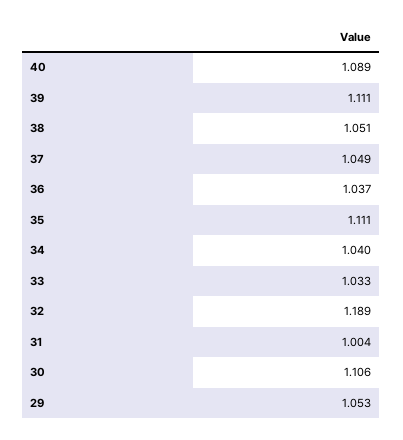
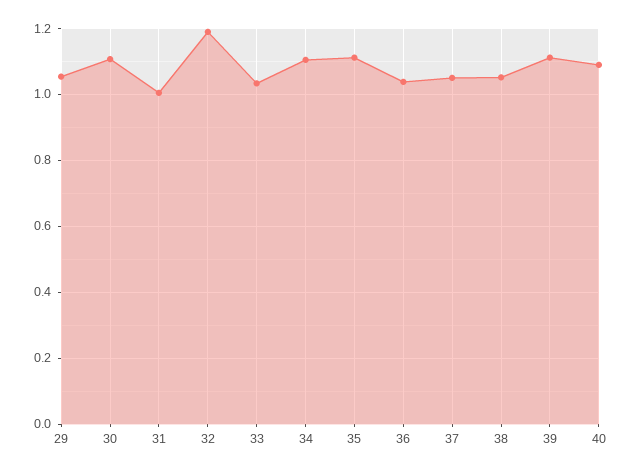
34: 1.04 -> 1.1

